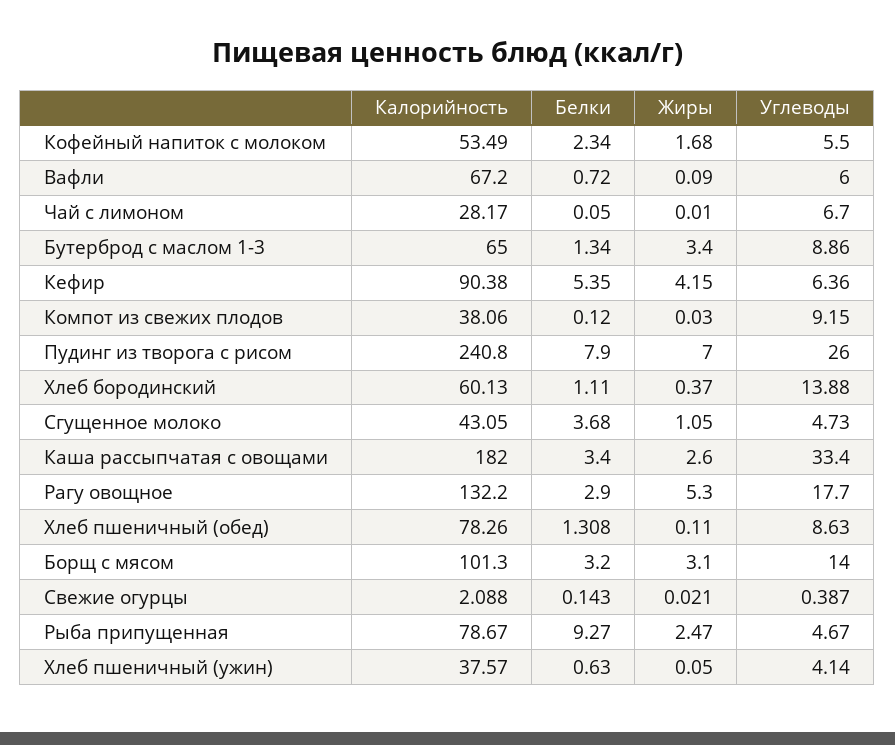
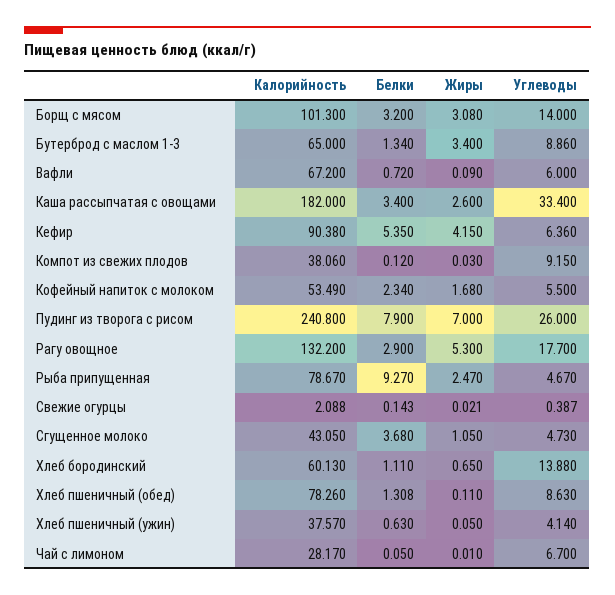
Жиры, Хлеб бородинский: 0.37 -> 0.65
Жиры, Борщ с мясом: 3.1 -> 3.08

